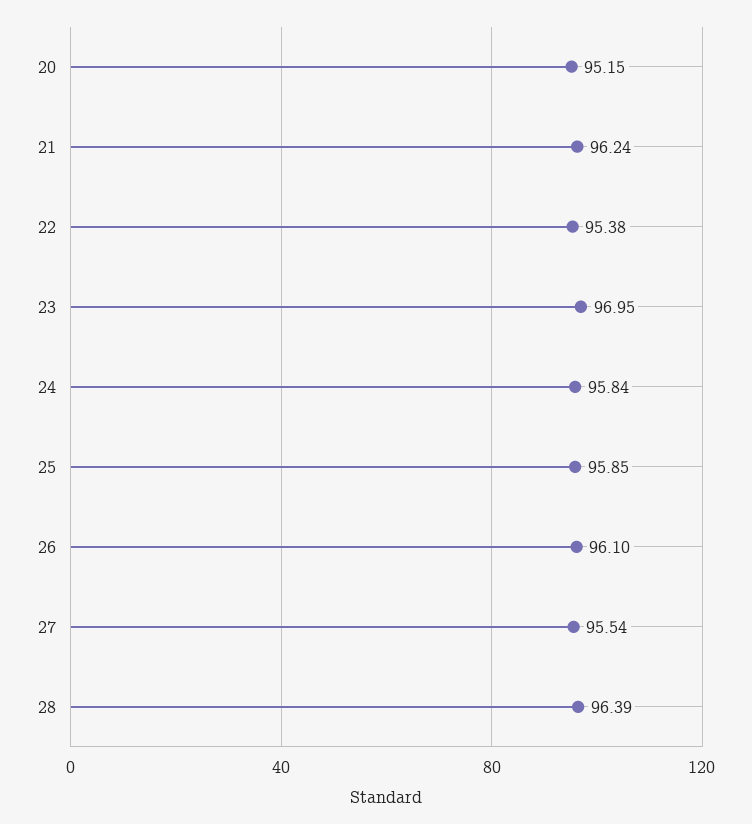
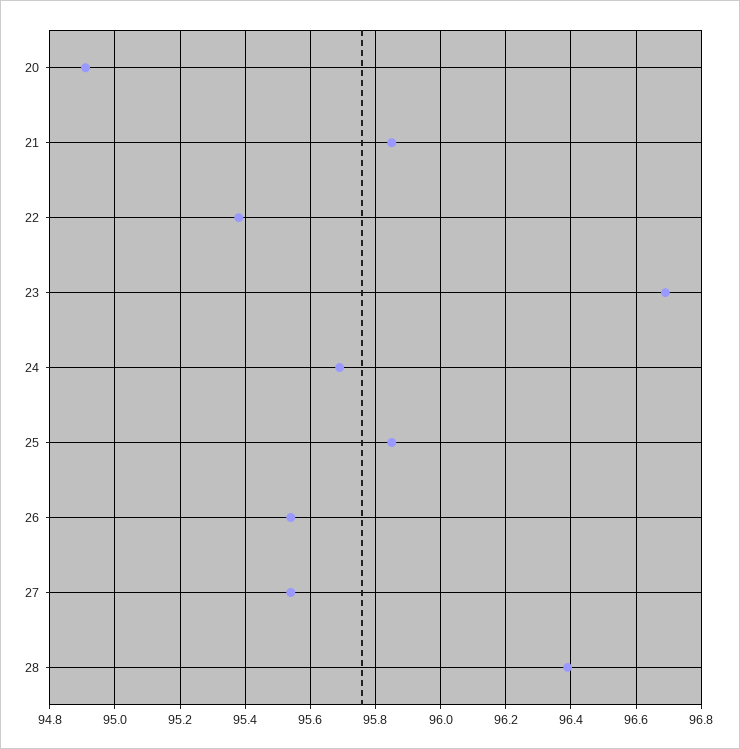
20: 95.15 -> 94.9
21: 96.24 -> 95.85
23: 96.95 -> 96.7
24: 95.84 -> 95.7
26: 96.1 -> 95.55

